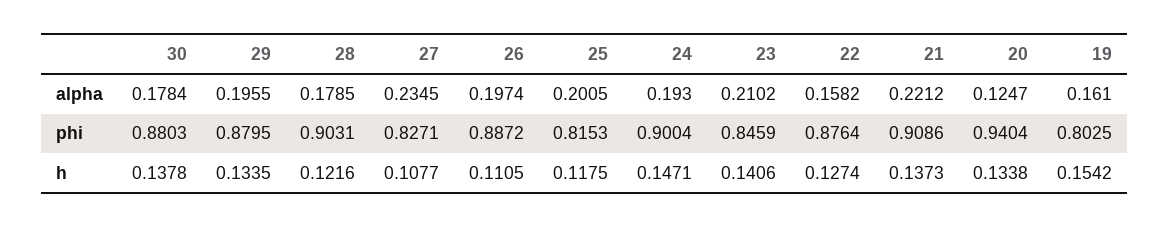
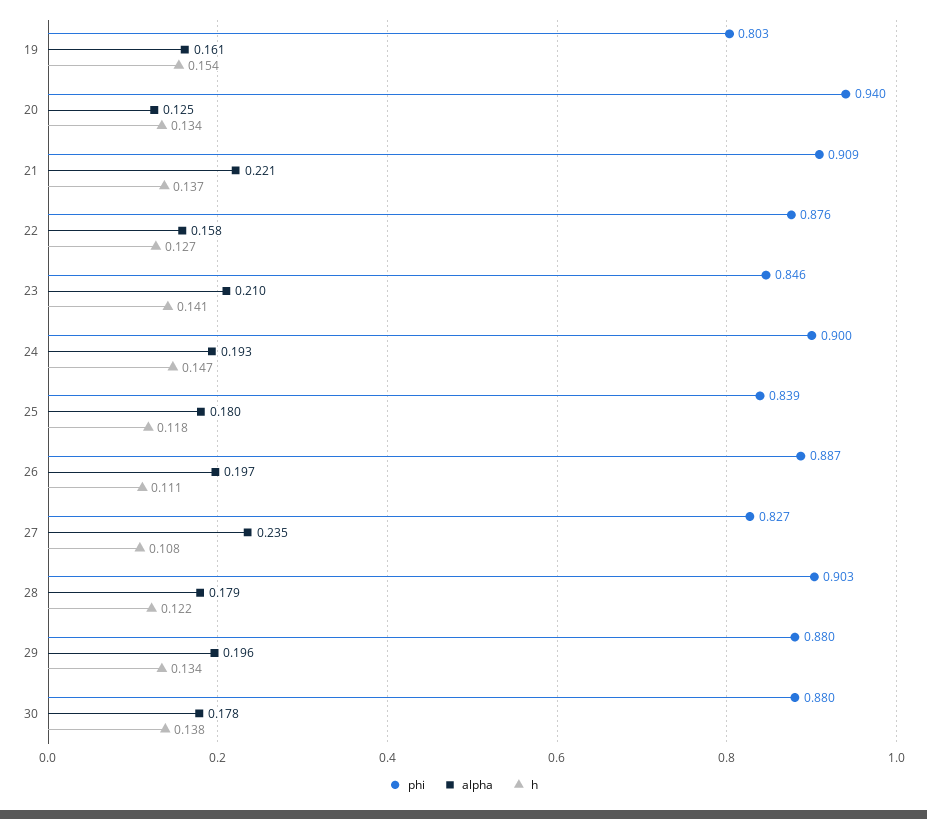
alpha, 25: 0.2005 -> 0.18
phi, 25: 0.8153 -> 0.839

